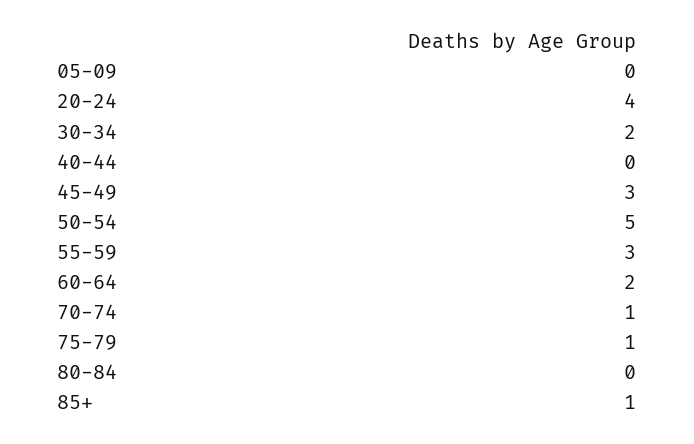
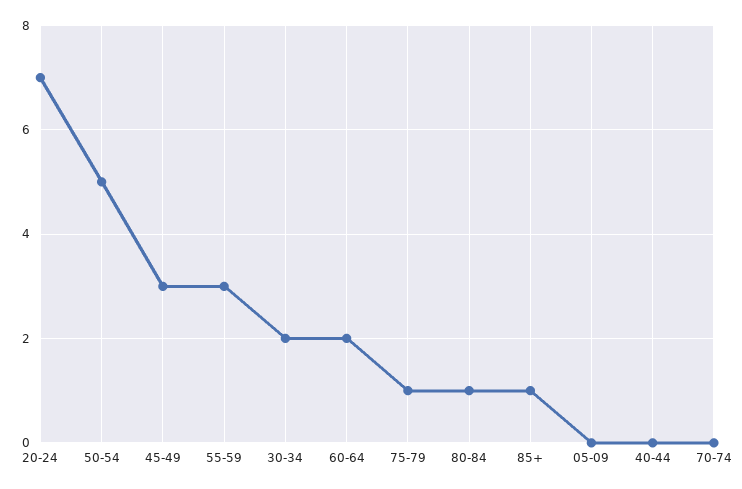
20-24: 4 -> 7
70-74: 1 -> 0
80-84: 0 -> 1

